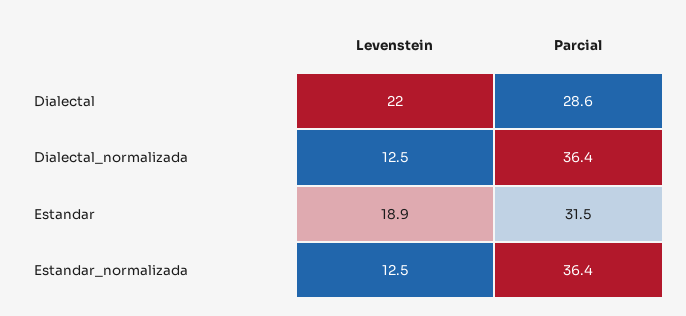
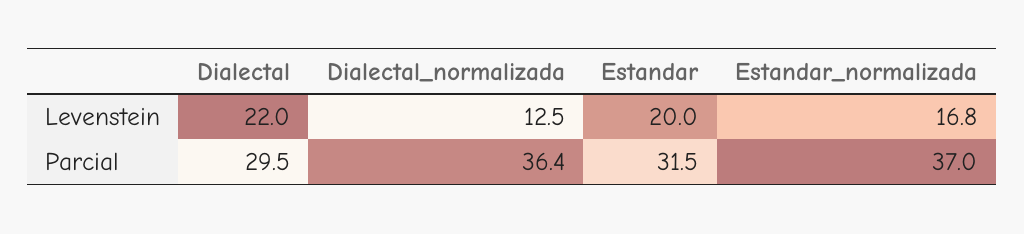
Parcial, Dialectal: 28.6 -> 29.5
Levenstein, Estandar: 18.9 -> 20
Levenstein, Estandar_normalizada: 12.5 -> 16.8
Parcial, Estandar_normalizada: 36.4 -> 37

